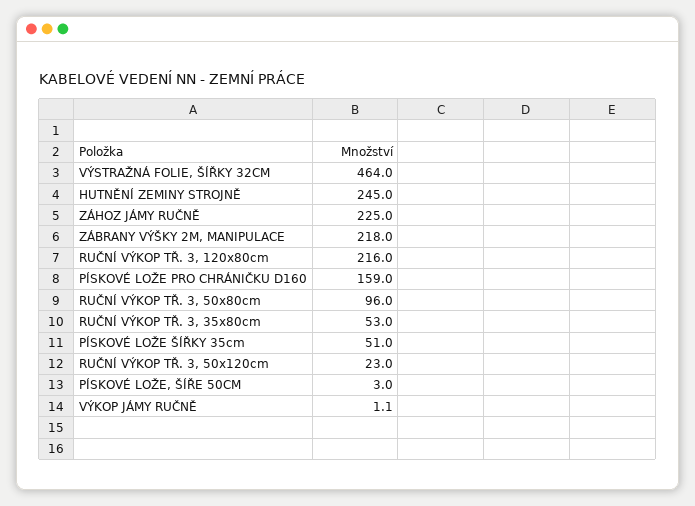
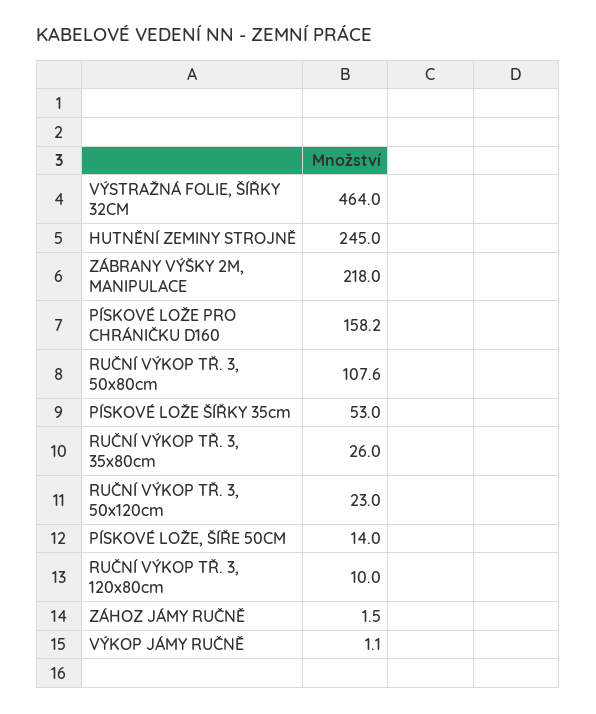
ZÁHOZ JÁMY RUČNĚ: 225 -> 1.5
RUČNÍ VÝKOP TŘ. 3, 120x80cm: 216 -> 10
PÍSKOVÉ LOŽE PRO CHRÁNIČKU D160: 159 -> 158.2
RUČNÍ VÝKOP TŘ. 3, 50x80cm: 96 -> 107.6
RUČNÍ VÝKOP TŘ. 3, 35x80cm: 53 -> 26
PÍSKOVÉ LOŽE ŠÍŘKY 35cm: 51 -> 53
PÍSKOVÉ LOŽE, ŠÍŘE 50CM: 3 -> 14

